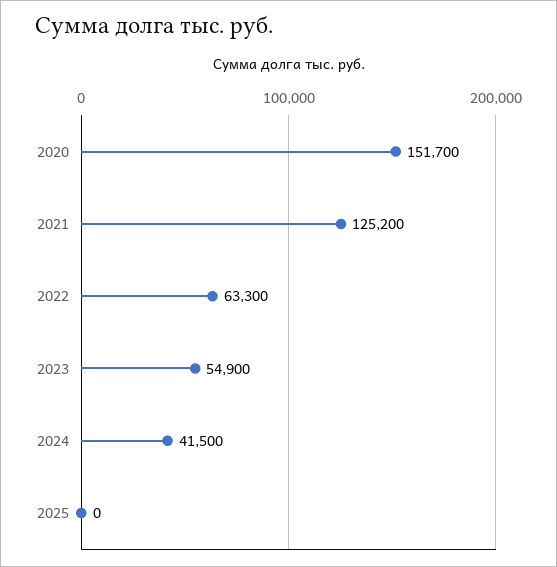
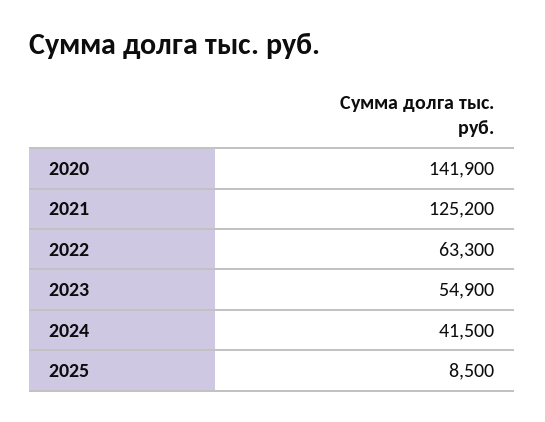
2020: 151700 -> 141900
2025: 0 -> 8500

